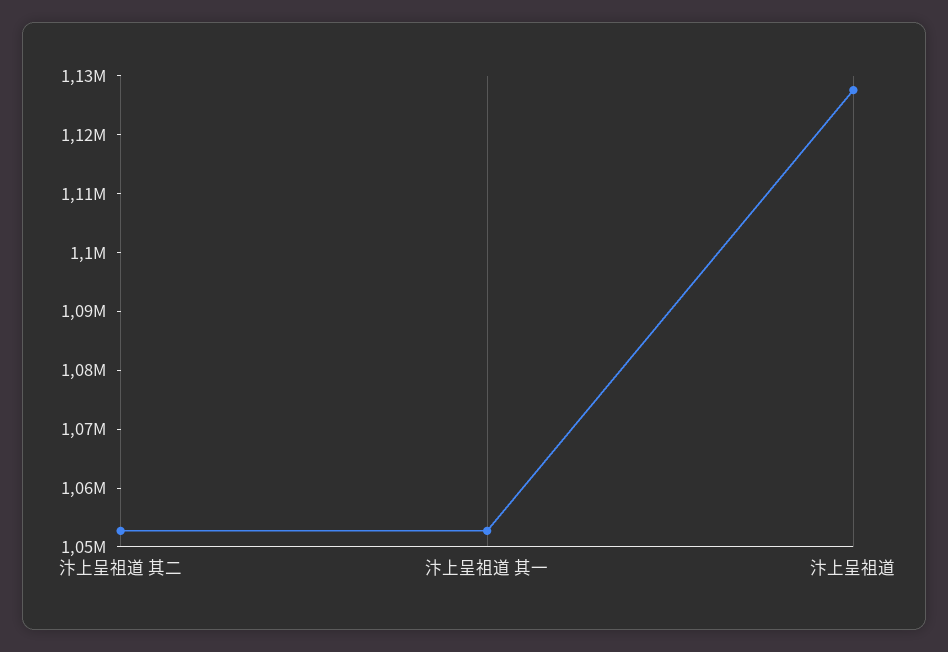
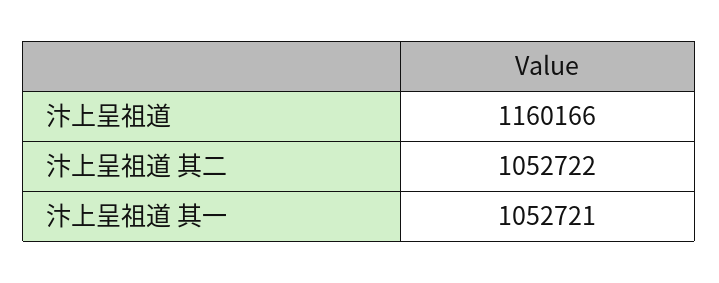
汴上呈祖道: 1128000 -> 1160166

